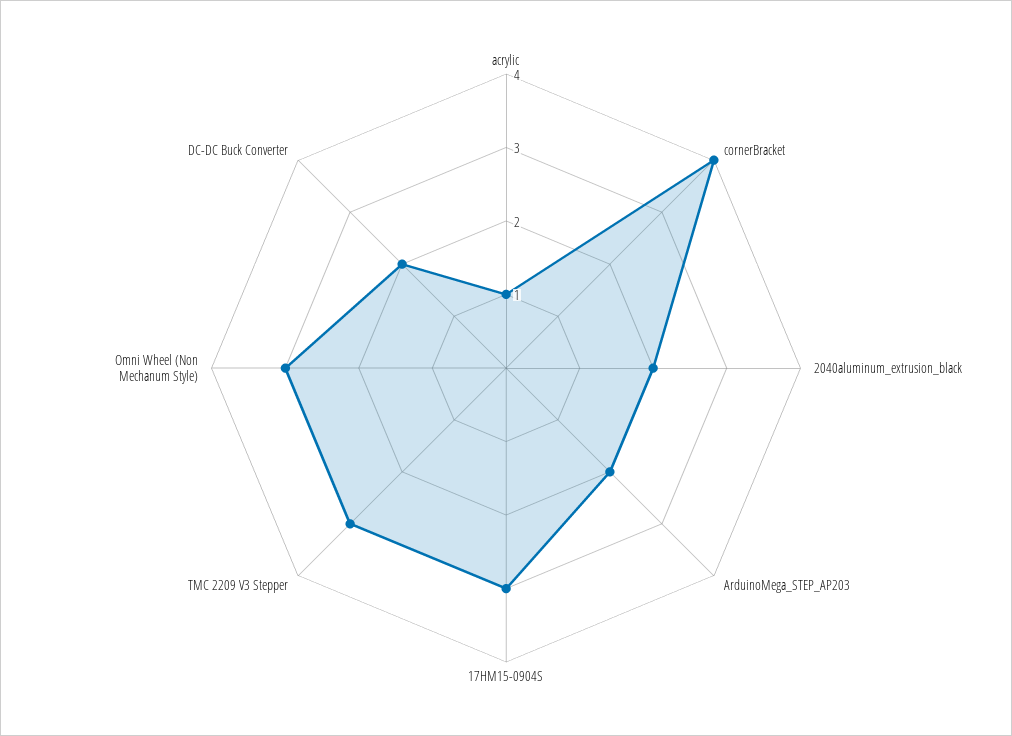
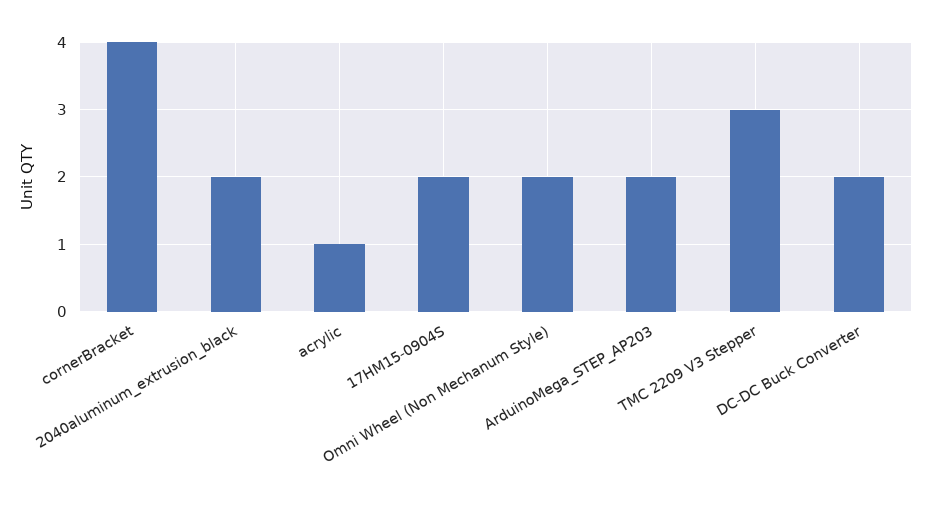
17HM15-0904S: 3 -> 2
Omni Wheel (Non Mechanum Style): 3 -> 2

